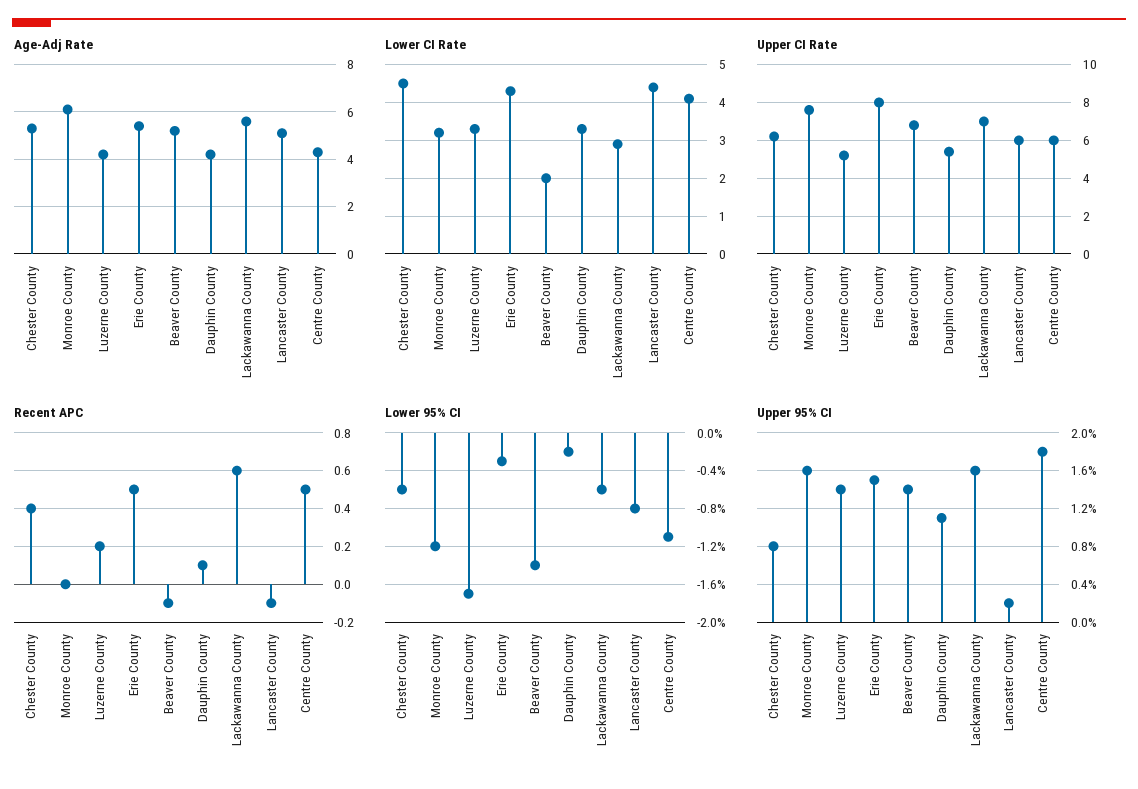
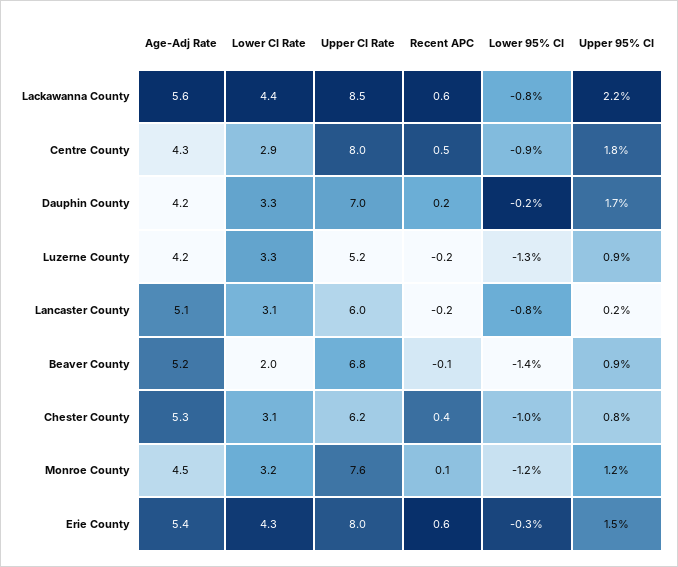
Age-Adj Rate, Monroe County: 6 -> 4.5
Lower CI Rate, Chester County: 4.5 -> 3.1
Lower CI Rate, Lackawanna County: 3 -> 4.4
Lower CI Rate, Lancaster County: 4.5 -> 3.1
Lower CI Rate, Centre County: 4 -> 2.9
Upper CI Rate, Dauphin County: 5.5 -> 7
Upper CI Rate, Lackawanna County: 7 -> 8.5
Upper CI Rate, Centre County: 6 -> 8
Recent APC, Monroe County: 0 -> 0.1
Recent APC, Luzerne County: 0.2 -> -0.2
Recent APC, Erie County: 0.5 -> 0.6
Recent APC, Dauphin County: 0.1 -> 0.2
Recent APC, Lancaster County: -0.1 -> -0.2
Lower 95% CI, Chester County: -0.6 -> -1
Lower 95% CI, Luzerne County: -1.7 -> -1.3
Lower 95% CI, Lackawanna County: -0.6 -> -0.8
Lower 95% CI, Centre County: -1.1 -> -0.9
Upper 95% CI, Monroe County: 1.6 -> 1.2
Upper 95% CI, Luzerne County: 1.4 -> 0.9
Upper 95% CI, Beaver County: 1.4 -> 0.9
Upper 95% CI, Dauphin County: 1.1 -> 1.7
Upper 95% CI, Lackawanna County: 1.6 -> 2.2

